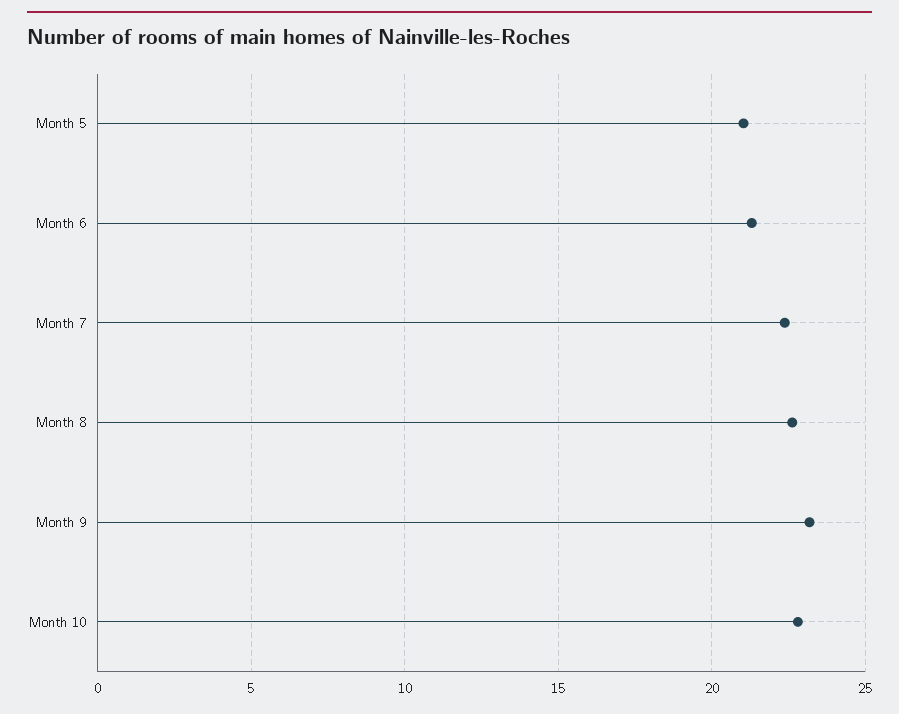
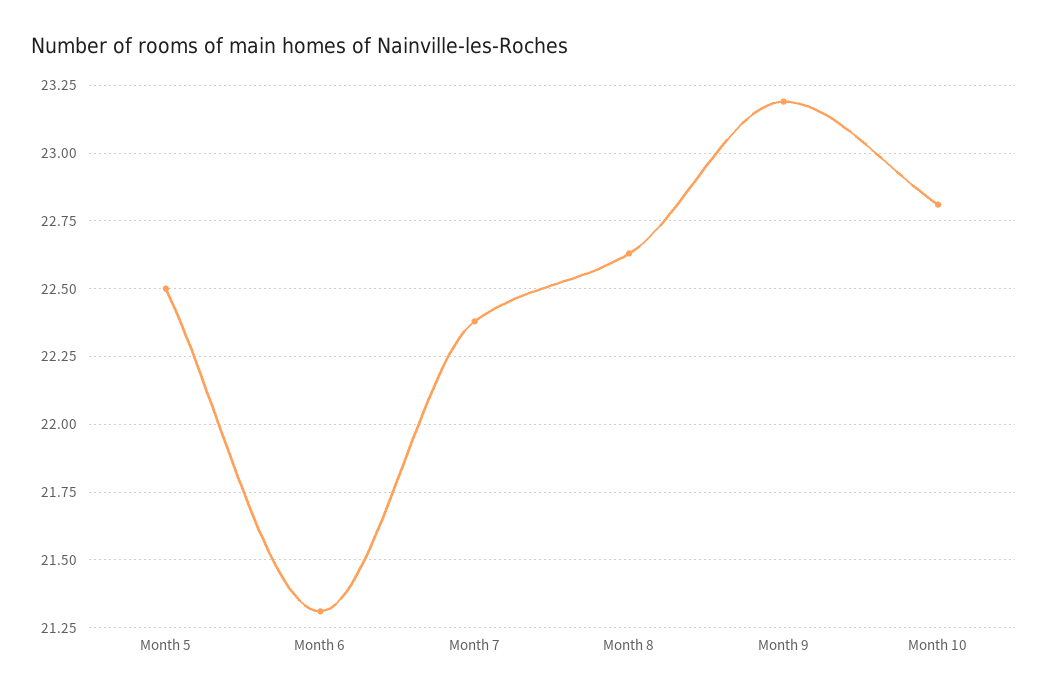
Month 5: 21 -> 22.5

